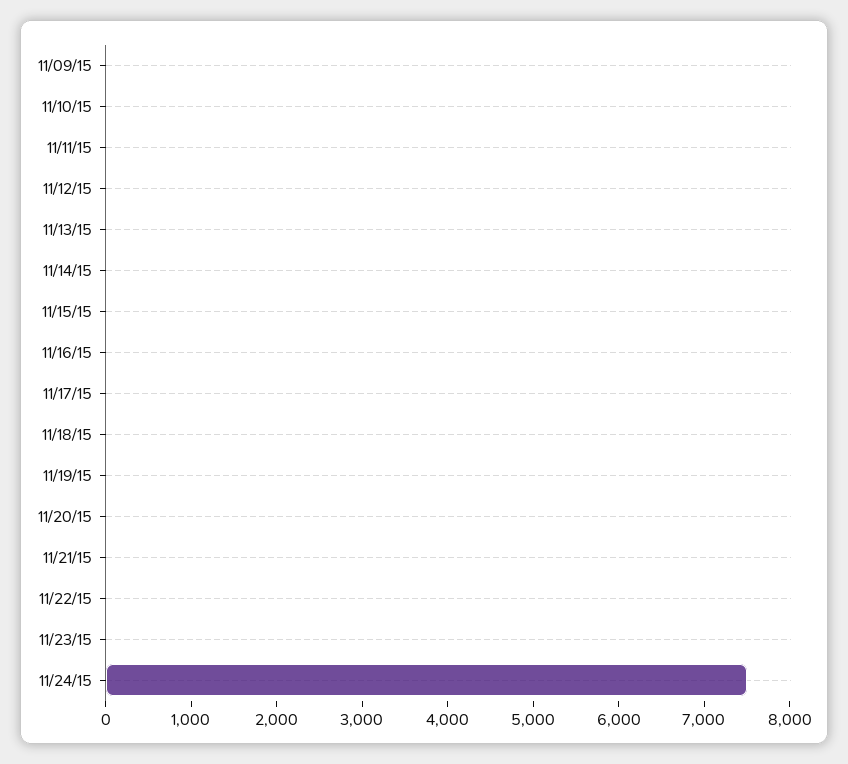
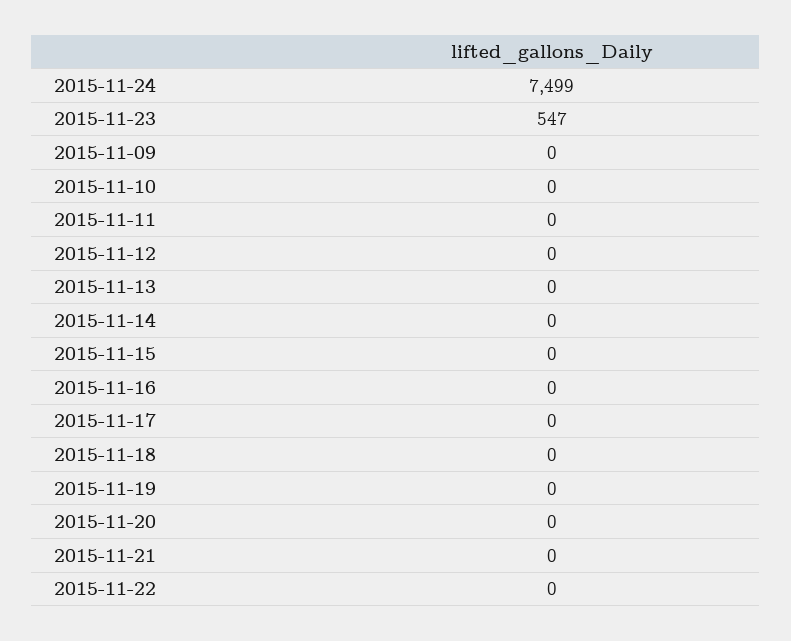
11/23/15: 0 -> 547

